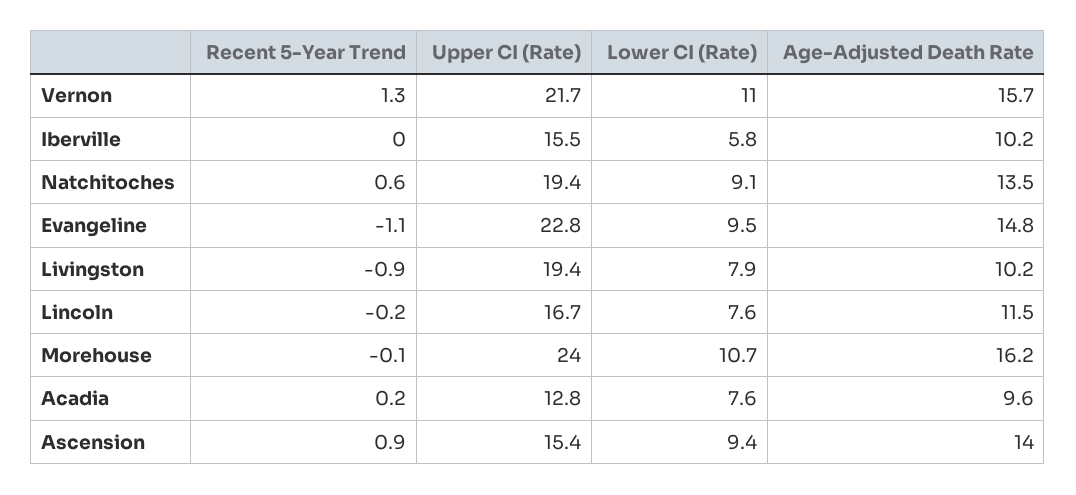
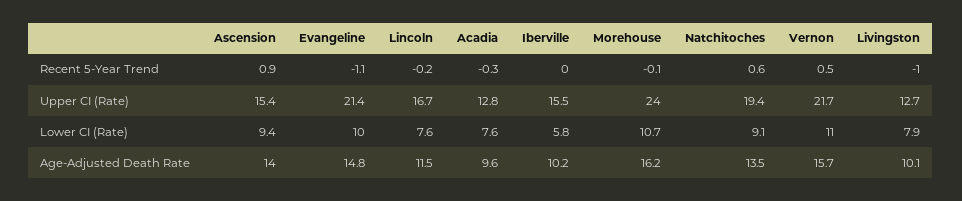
Recent 5-Year Trend, Vernon: 1.3 -> 0.5
Upper CI (Rate), Evangeline: 22.8 -> 21.4
Lower CI (Rate), Evangeline: 9.5 -> 10
Recent 5-Year Trend, Livingston: -0.9 -> -1
Upper CI (Rate), Livingston: 19.4 -> 12.7
Age-Adjusted Death Rate, Livingston: 10.2 -> 10.1
Recent 5-Year Trend, Acadia: 0.2 -> -0.3

